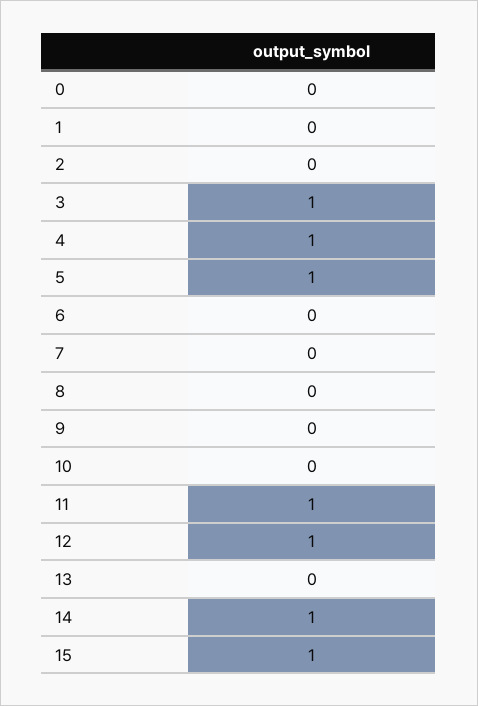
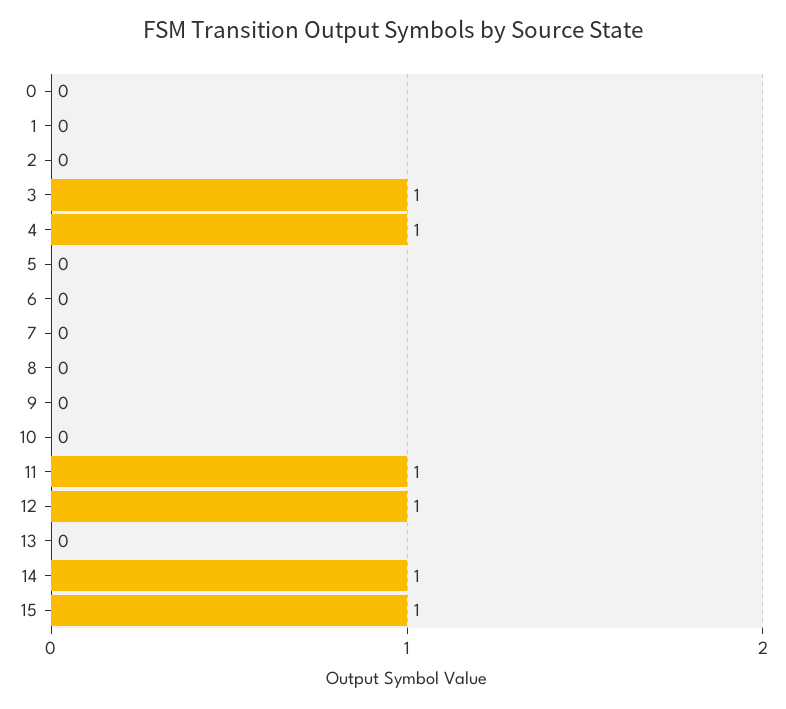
5: 1 -> 0

